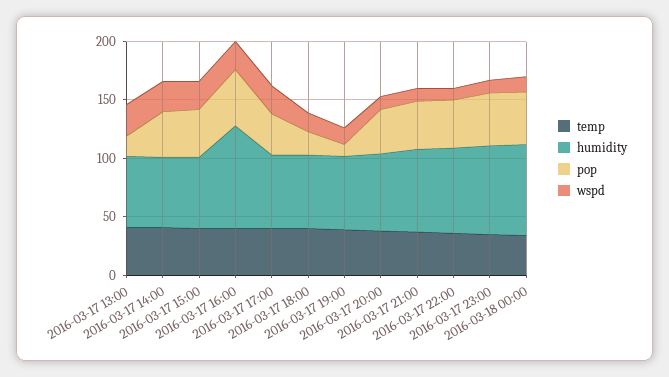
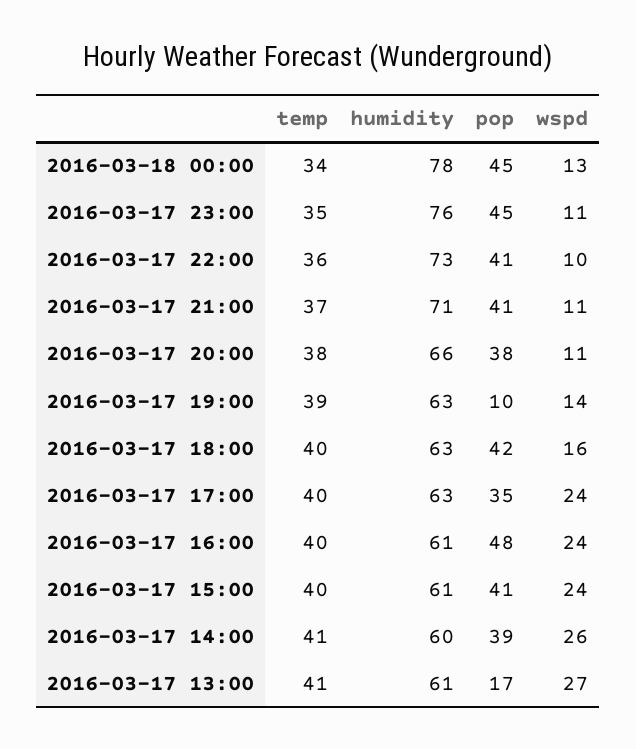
humidity, 2016-03-17 16:00: 90 -> 61
pop, 2016-03-17 18:00: 20 -> 42

